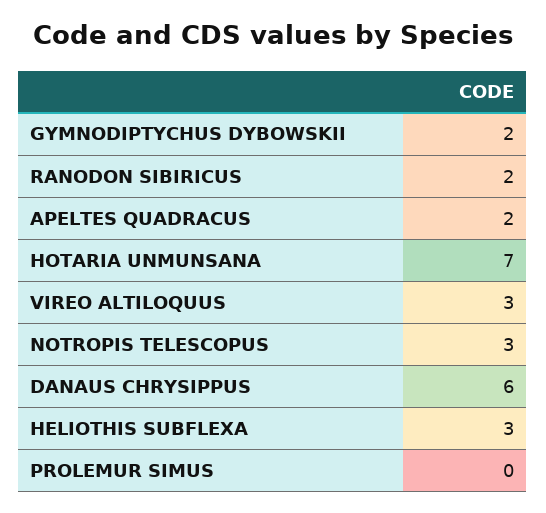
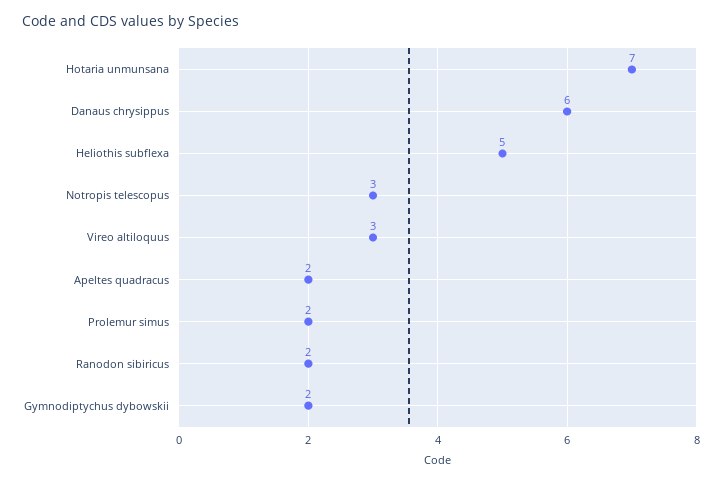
HELIOTHIS SUBFLEXA: 3 -> 5
PROLEMUR SIMUS: 0 -> 2

